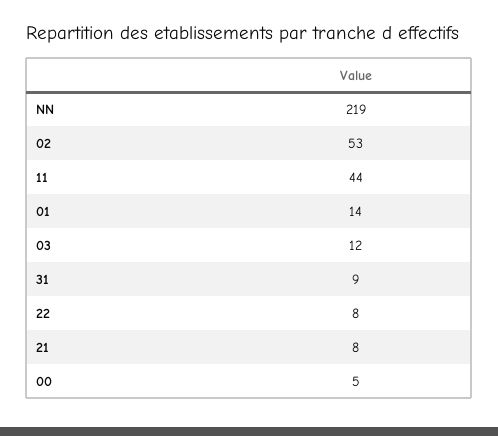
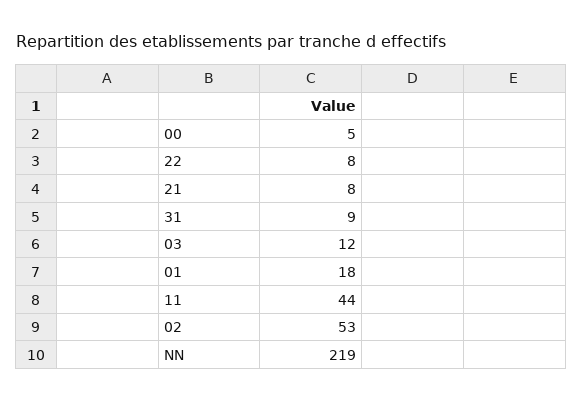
01: 14 -> 18

